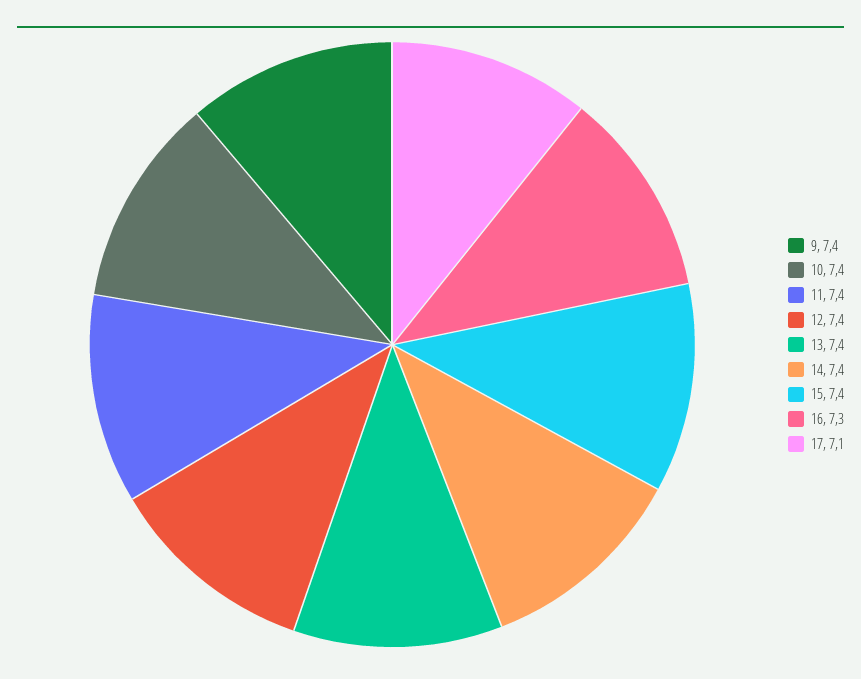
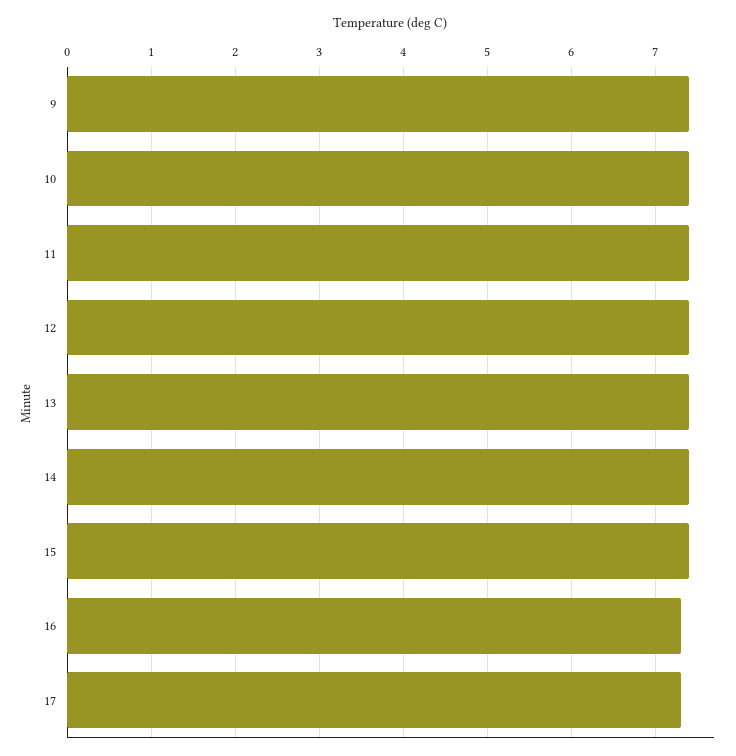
17: 7.1 -> 7.3

